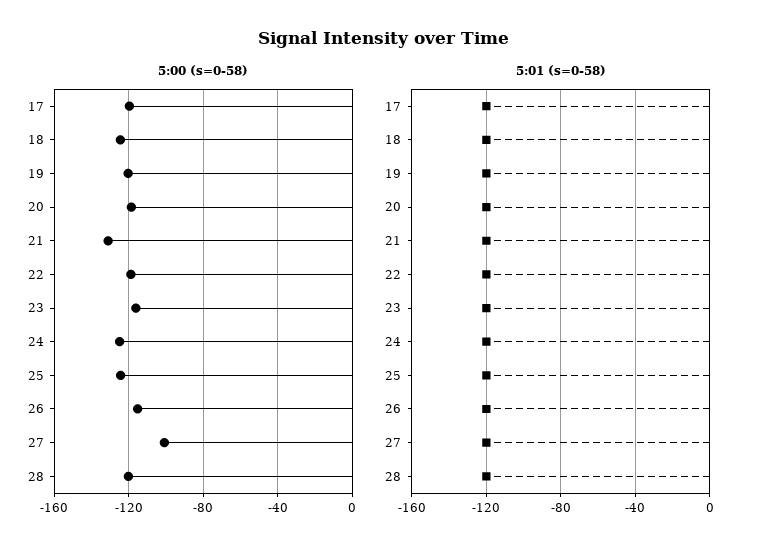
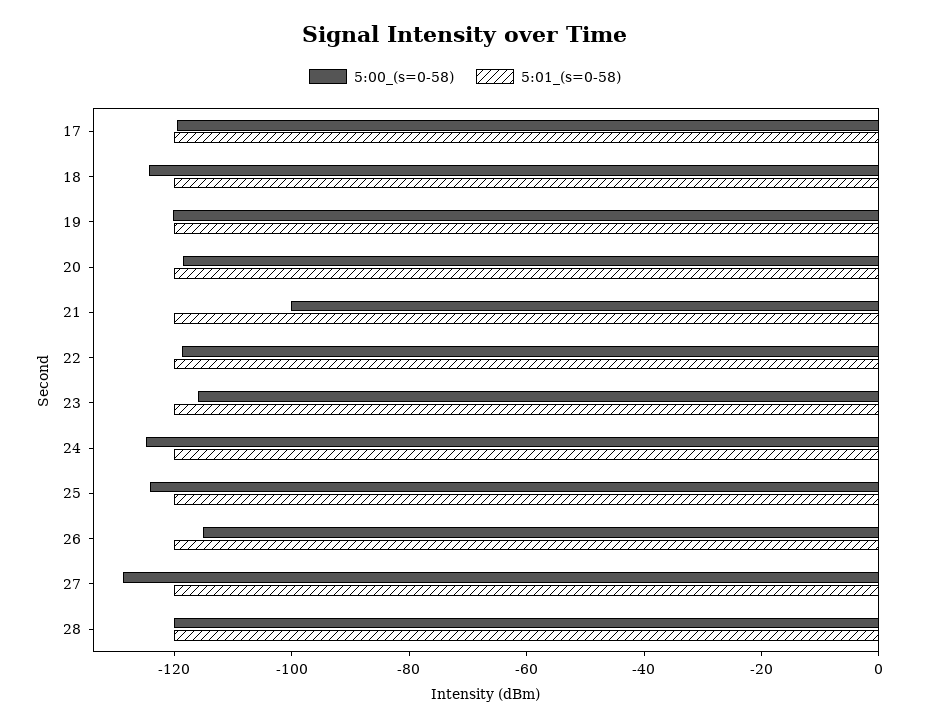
5:00 (s=0-58), 21: -130 -> -100
5:00 (s=0-58), 27: -100 -> -130

